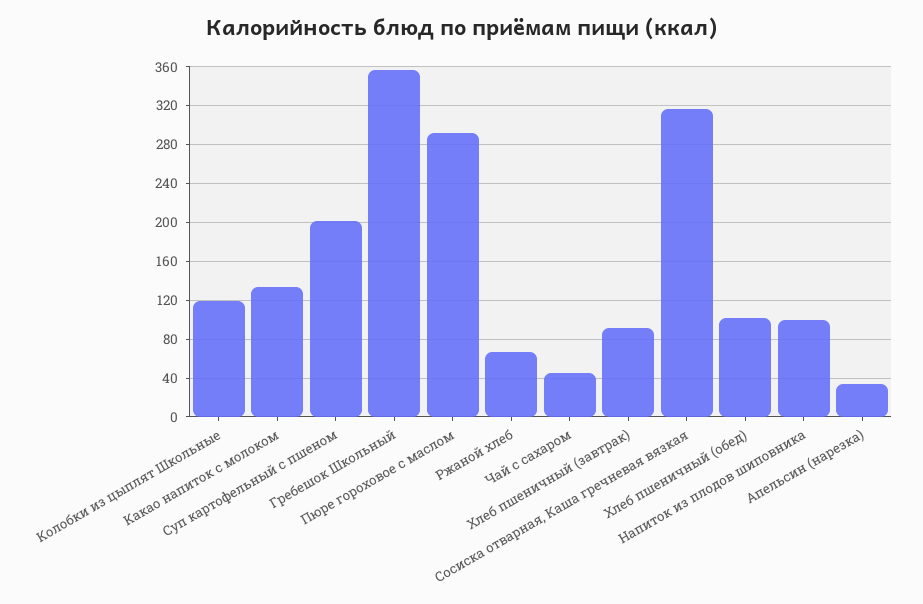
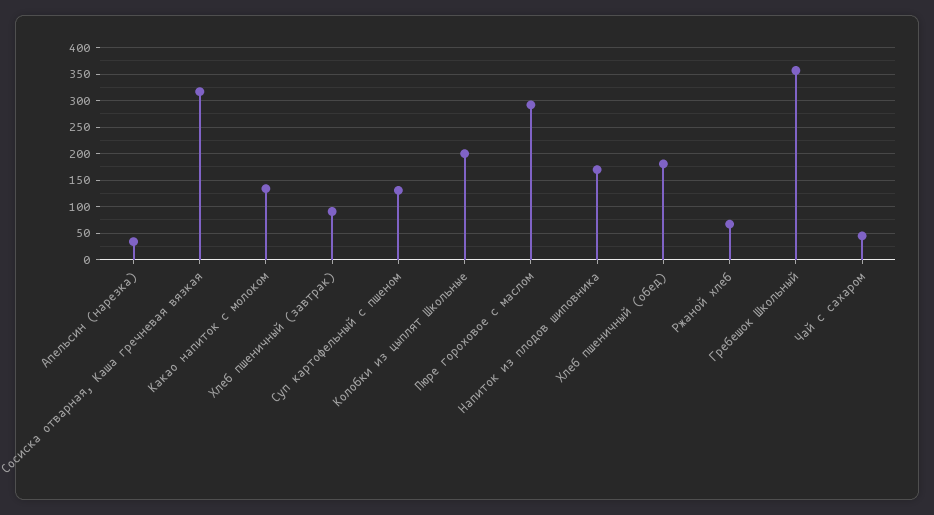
Колобки из цыплят Школьные: 120 -> 200
Суп картофельный с пшеном: 200 -> 125
Хлеб пшеничный (обед): 100 -> 175
Напиток из плодов шиповника: 100 -> 175

